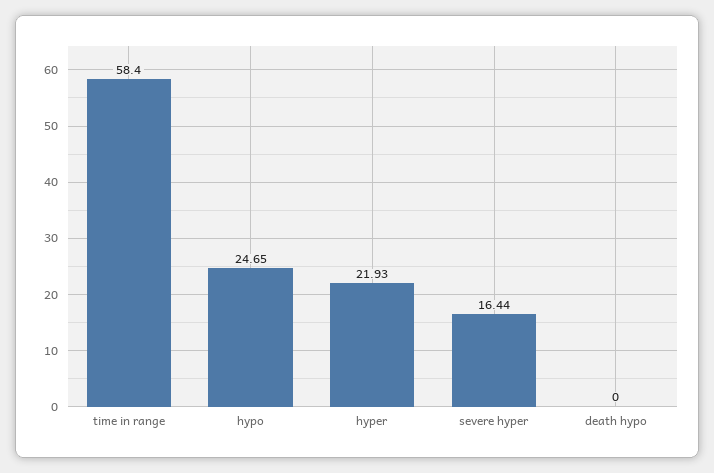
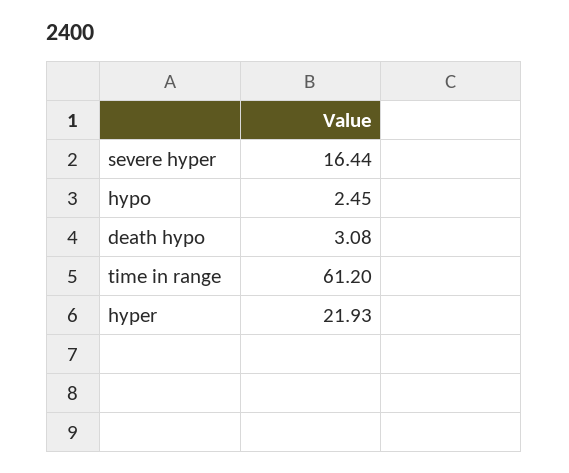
time in range: 58.4 -> 61.2
hypo: 24.65 -> 2.45
death hypo: 0 -> 3.08

